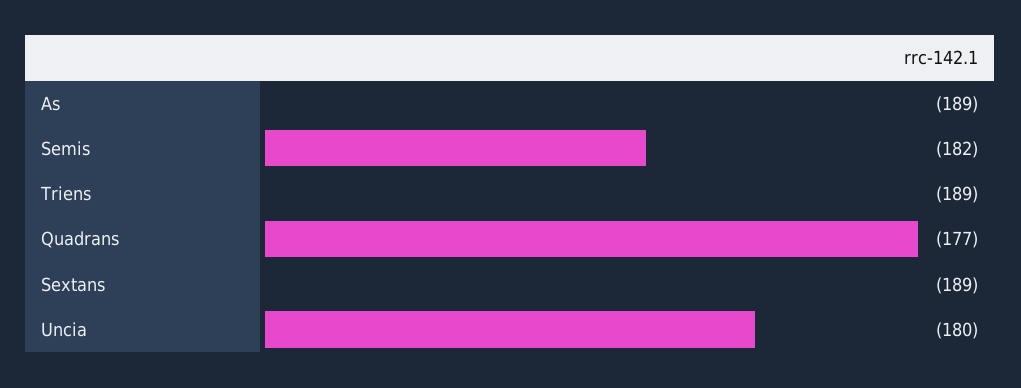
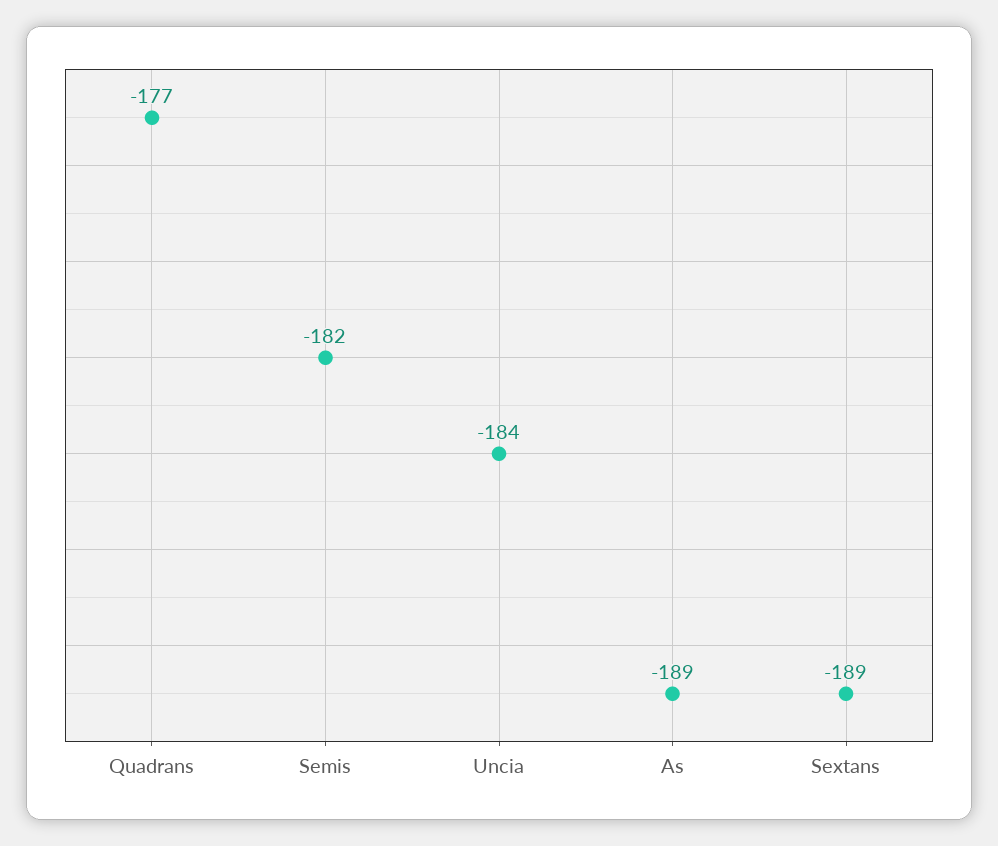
Triens: -189 -> none
Uncia: -180 -> -184

